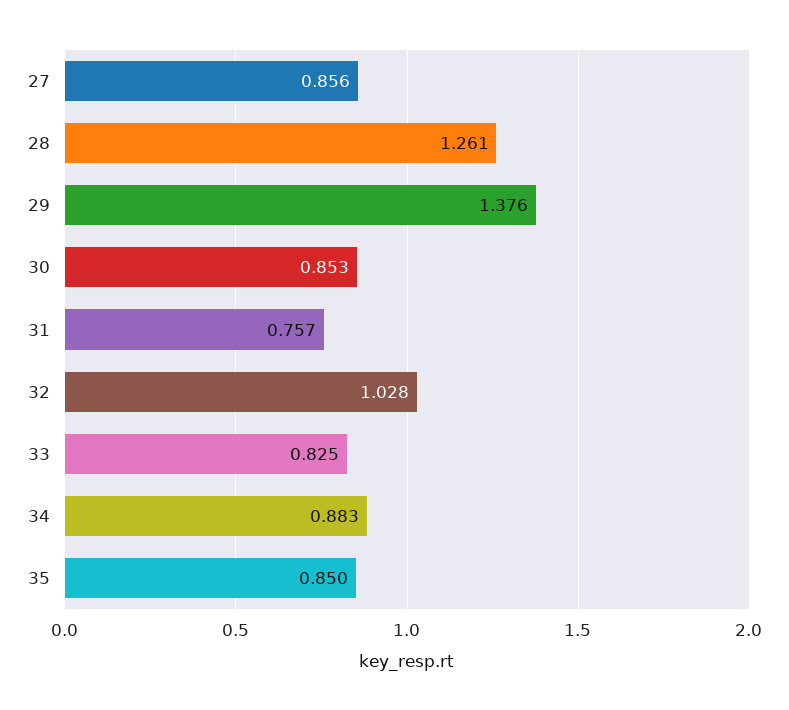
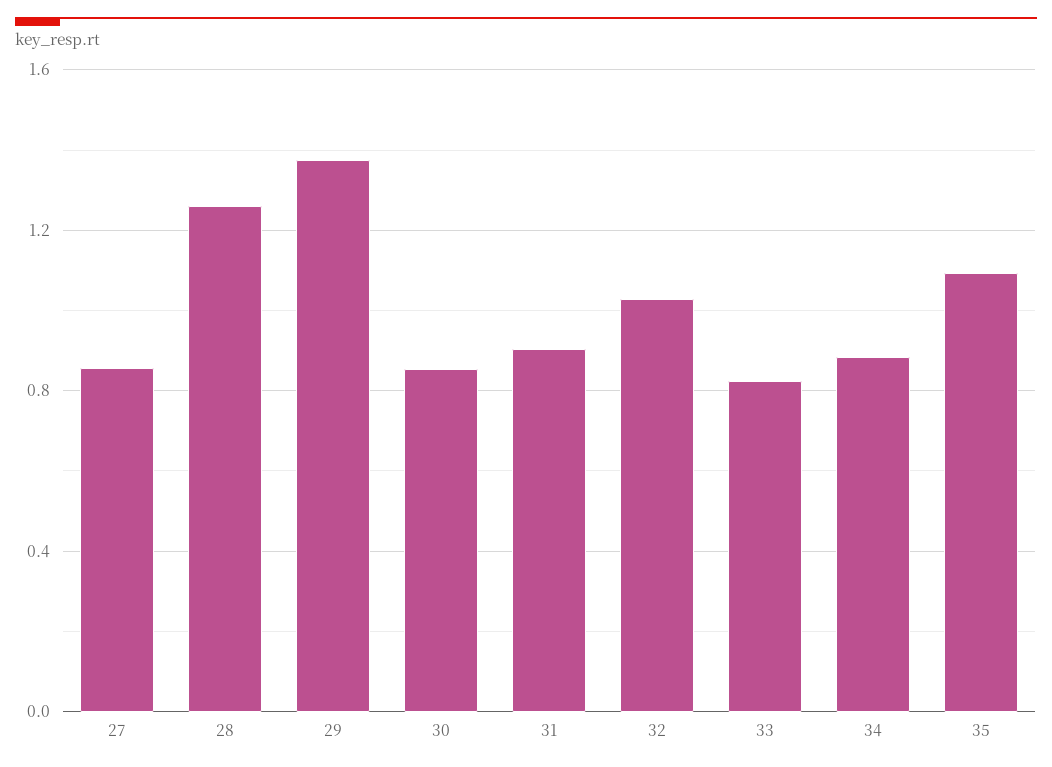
31: 0.757 -> 0.9
35: 0.85 -> 1.1

